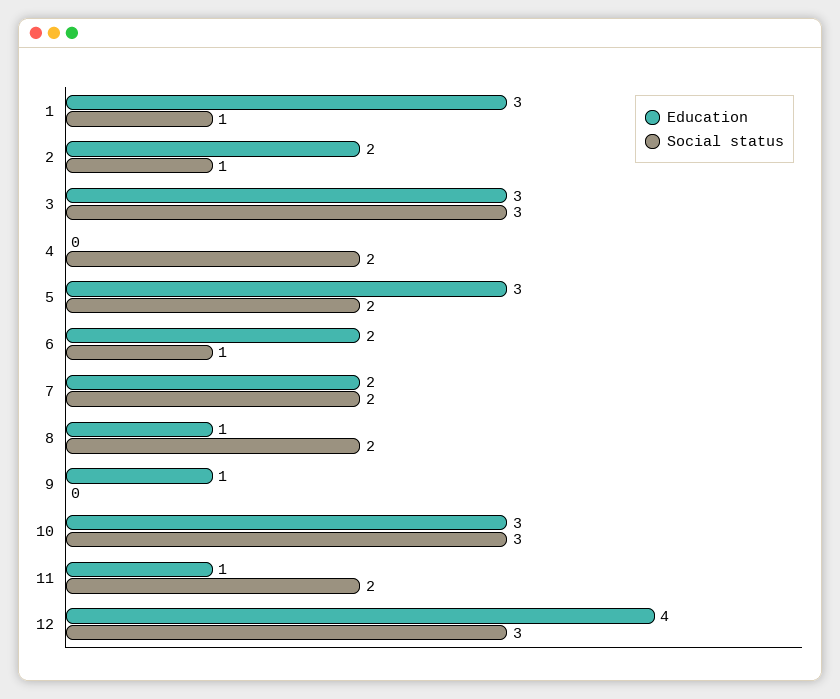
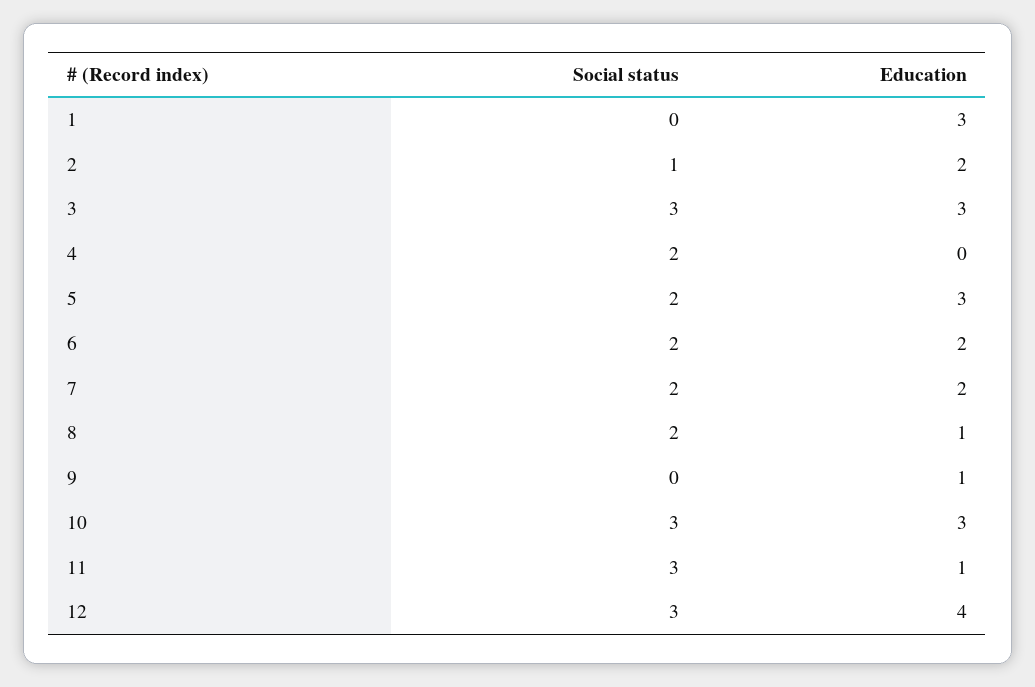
Social status, 1: 1 -> 0
Social status, 6: 1 -> 2
Social status, 11: 2 -> 3

